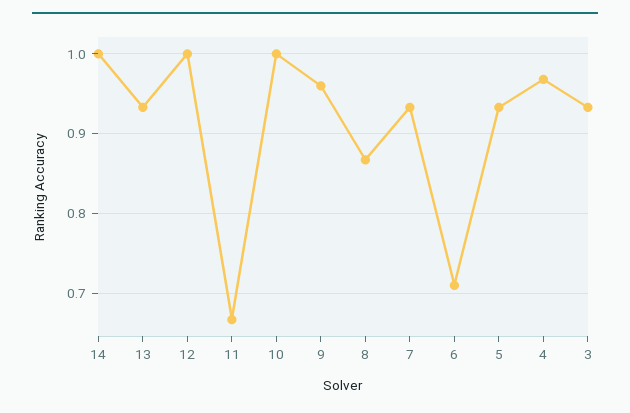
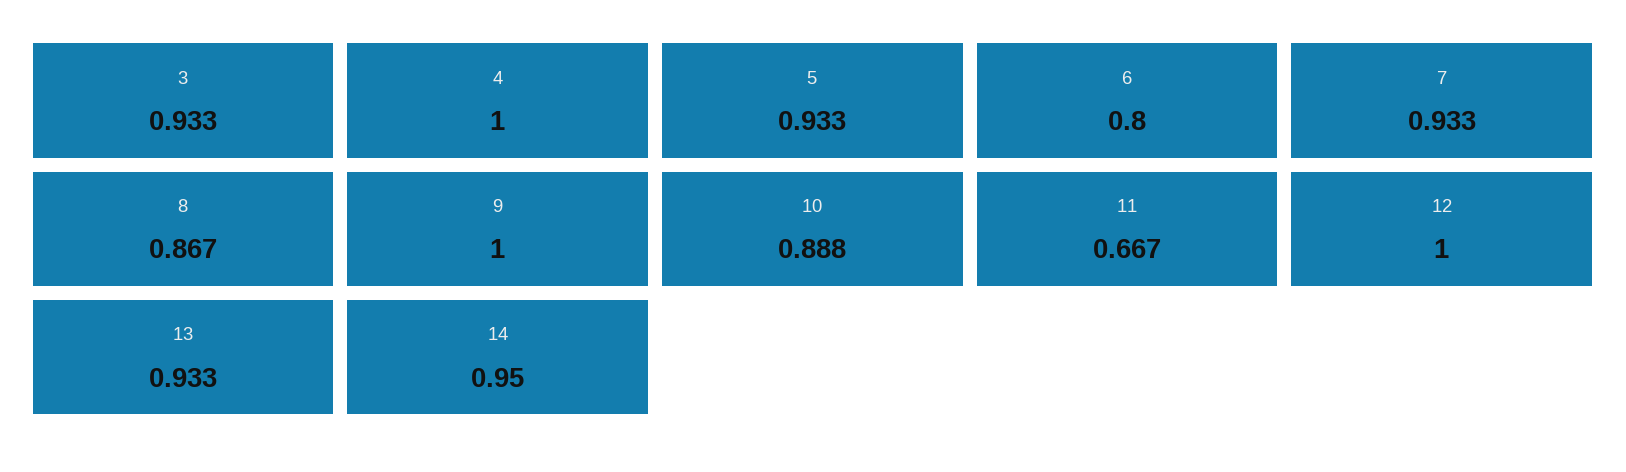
14: 1 -> 0.95
10: 1 -> 0.888
9: 0.96 -> 1
6: 0.71 -> 0.8
4: 0.97 -> 1

